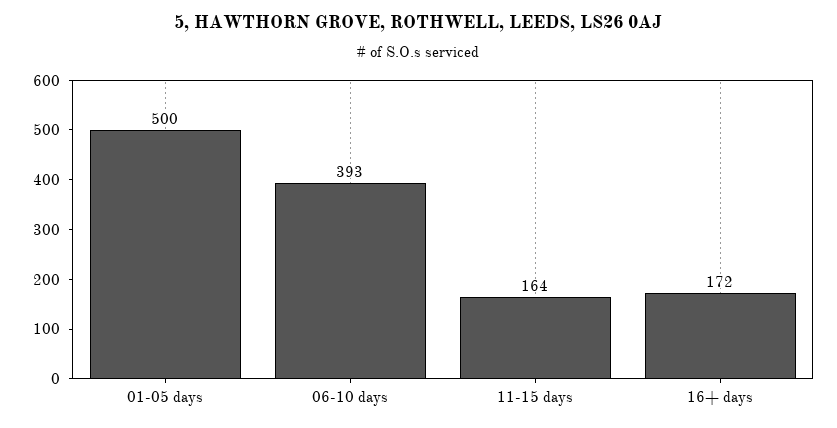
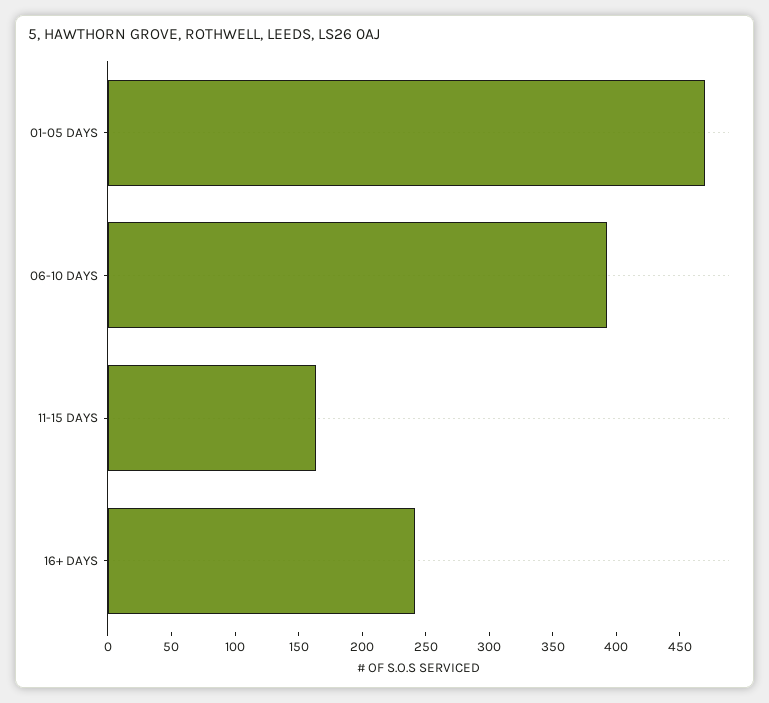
01-05 days: 500 -> 470
16+ days: 172 -> 240

